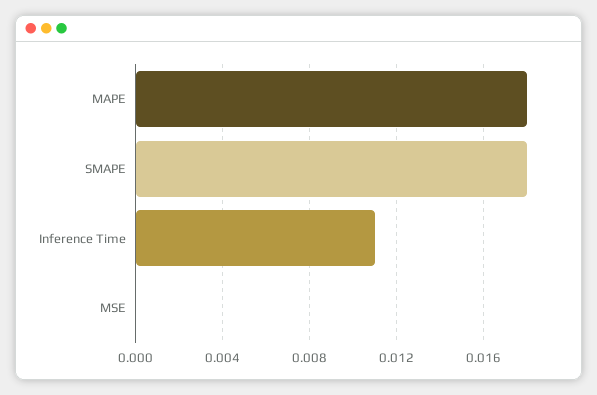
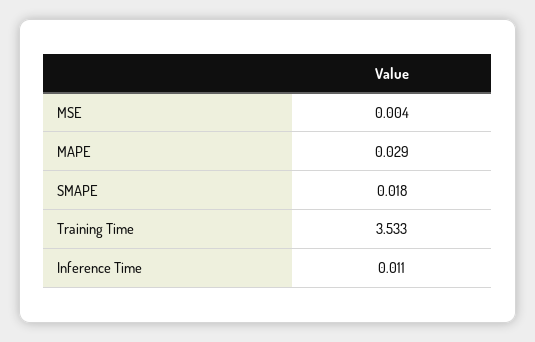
MAPE: 0.018 -> 0.029
MSE: 0 -> 0.004
Training Time: none -> 3.533

